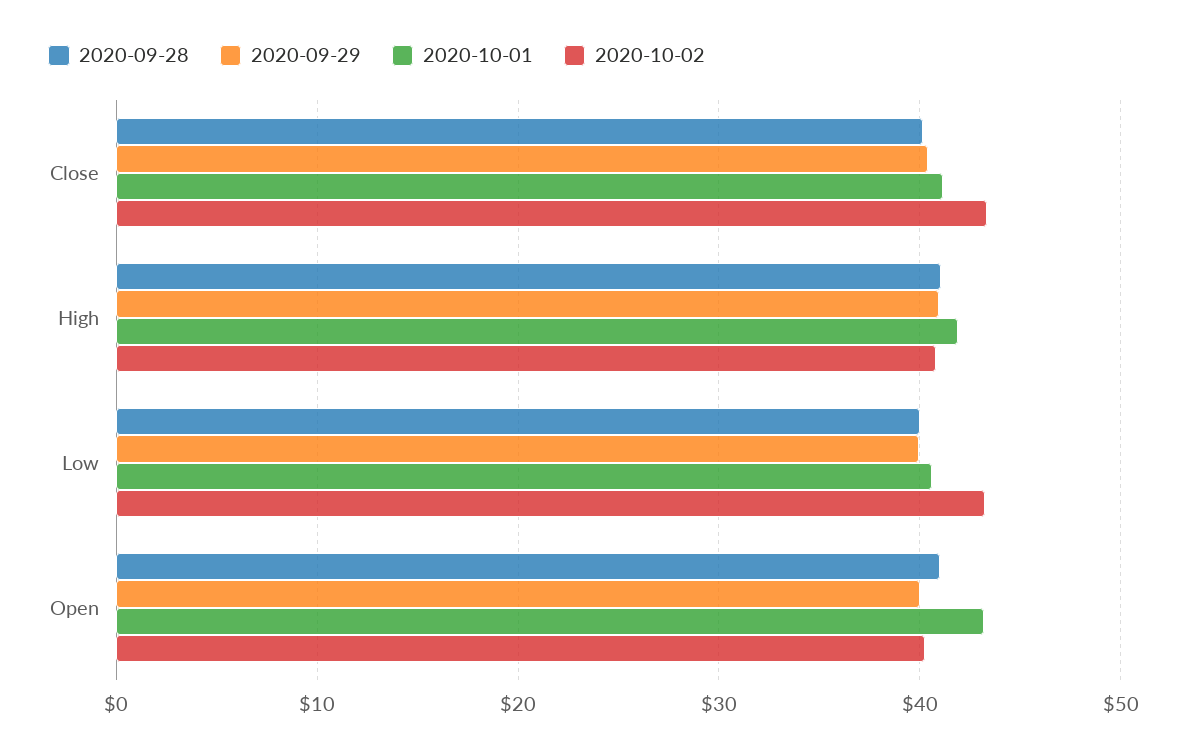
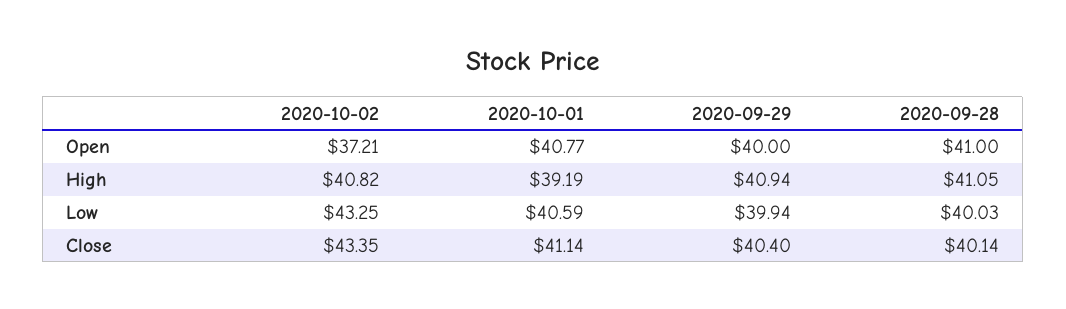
2020-10-01, High: 42 -> 39.19
2020-10-01, Open: 43 -> 40.77
2020-10-02, Open: 40 -> 37.21

